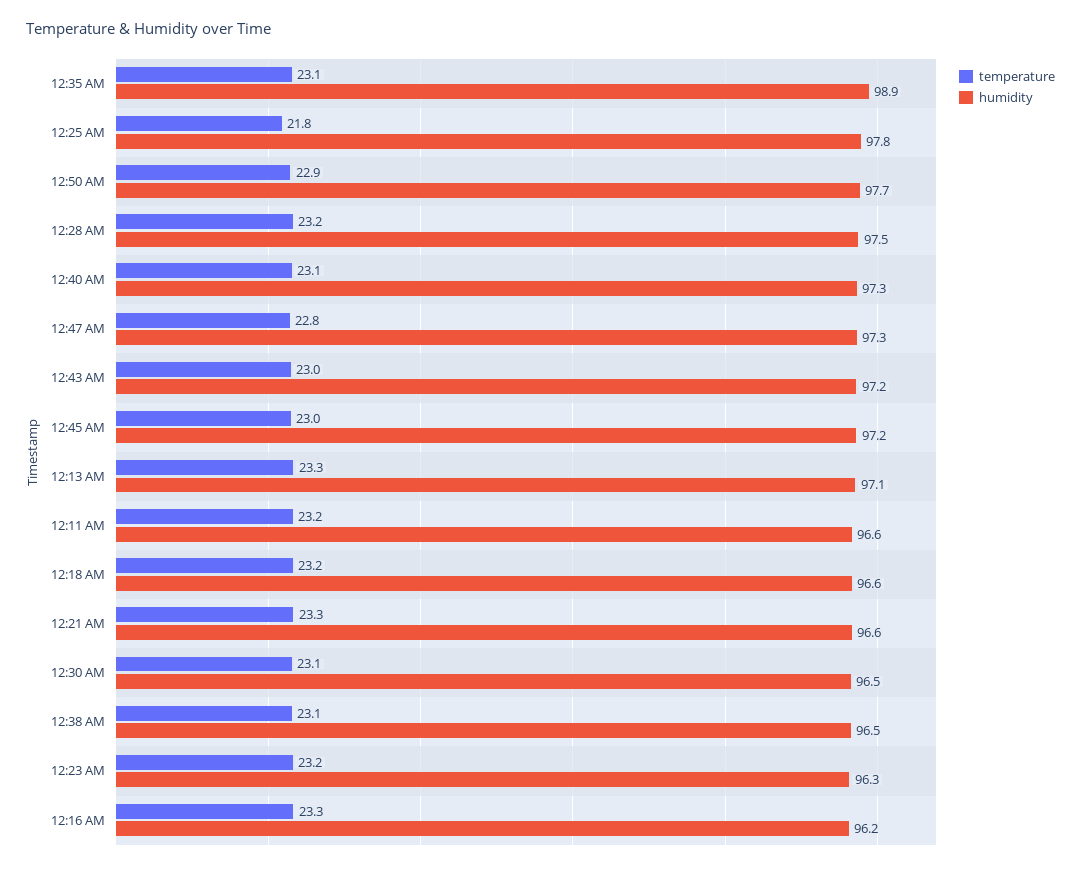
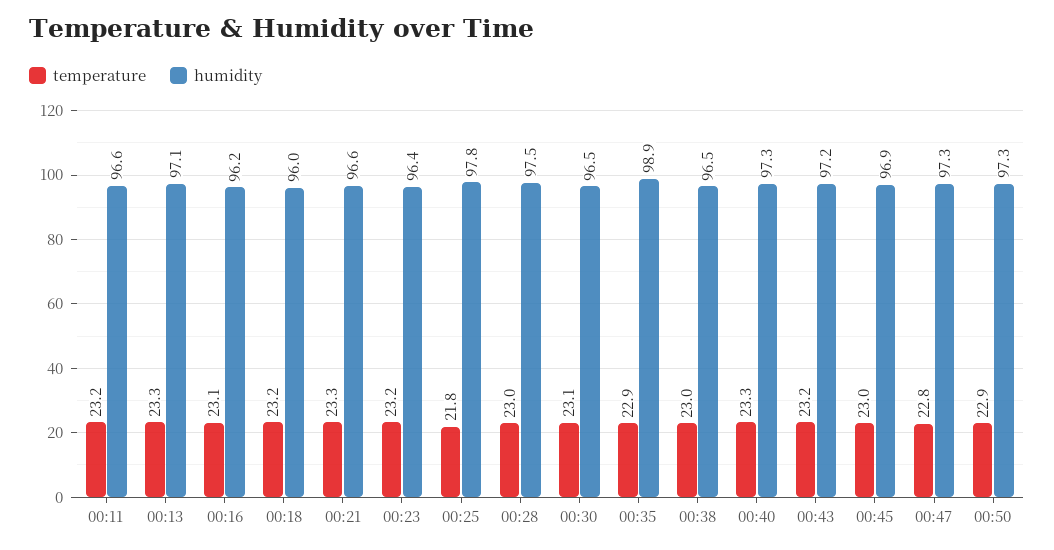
temperature, 12:35 AM: 23.1 -> 22.9
humidity, 12:50 AM: 97.7 -> 97.3
temperature, 12:28 AM: 23.2 -> 23
temperature, 12:40 AM: 23.1 -> 23.3
temperature, 12:43 AM: 23 -> 23.2
humidity, 12:45 AM: 97.2 -> 96.9
humidity, 12:18 AM: 96.6 -> 96
temperature, 12:38 AM: 23.1 -> 23
humidity, 12:23 AM: 96.3 -> 96.4
temperature, 12:16 AM: 23.3 -> 23.1

